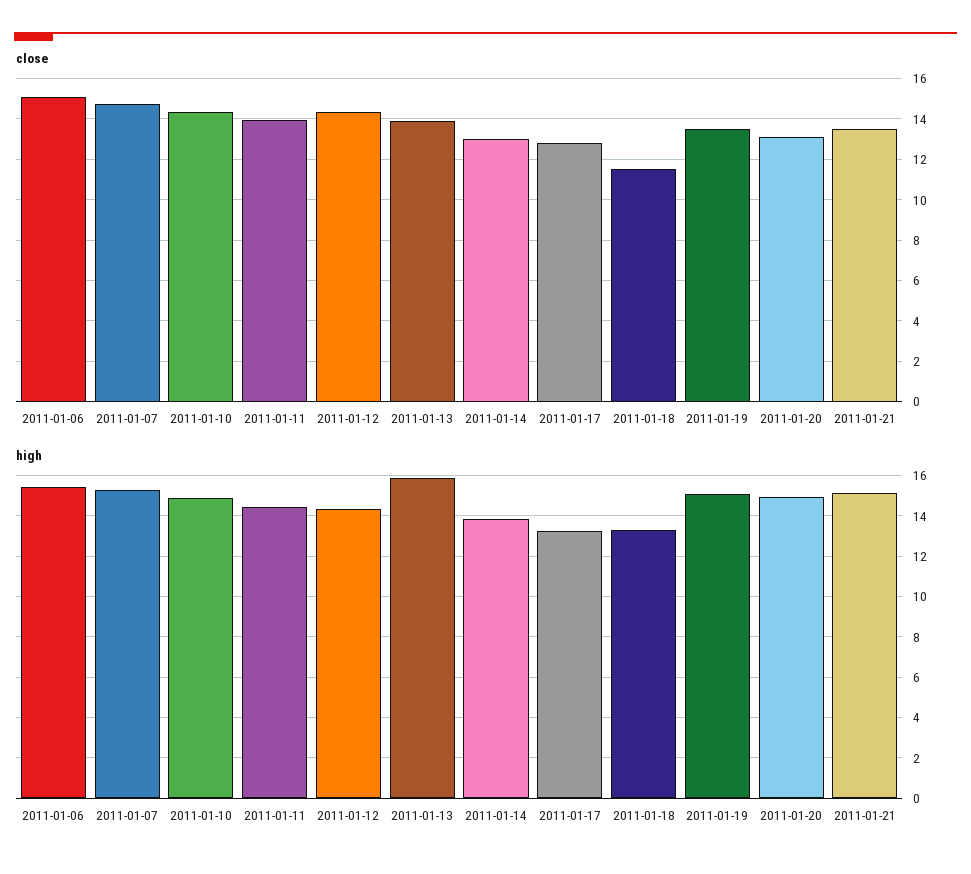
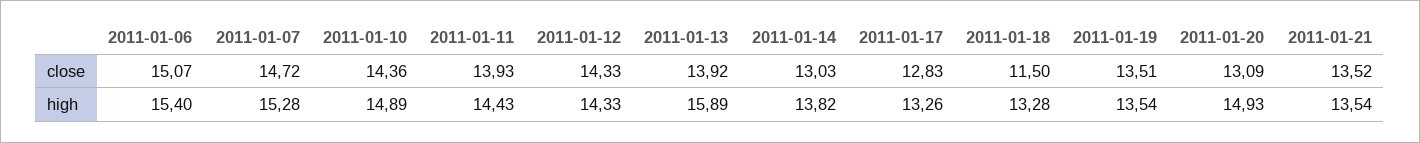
high, 2011-01-19: 15 -> 13.54
high, 2011-01-21: 15 -> 13.54

